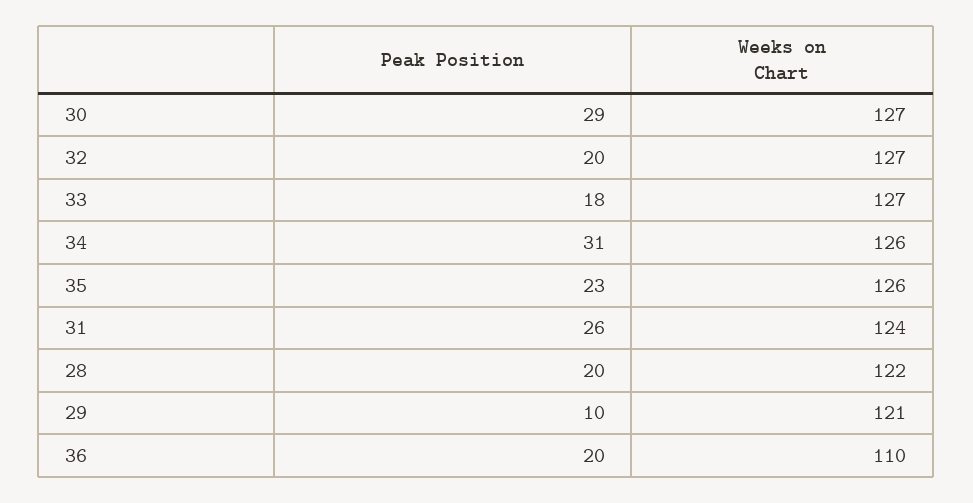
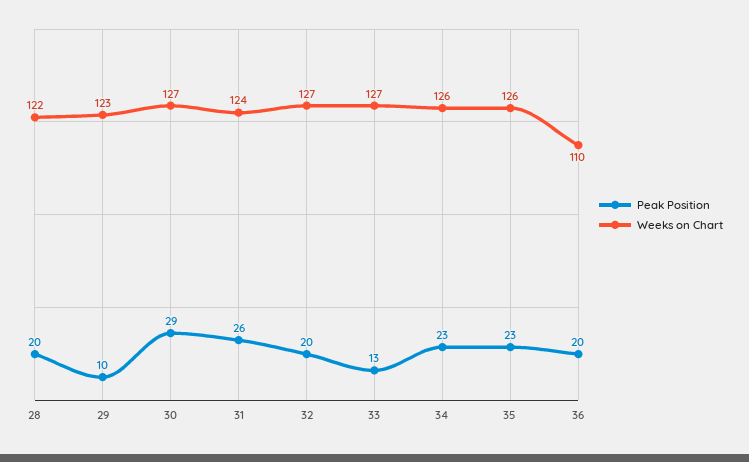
Peak Position, 33: 18 -> 13
Peak Position, 34: 31 -> 23
Weeks on Chart, 29: 121 -> 123

